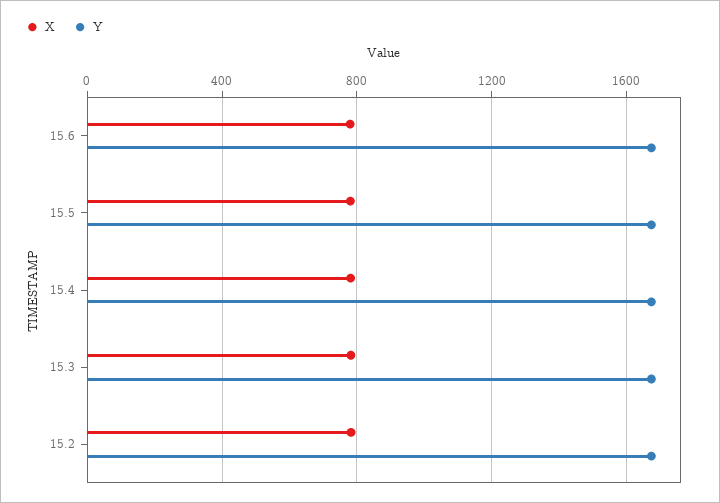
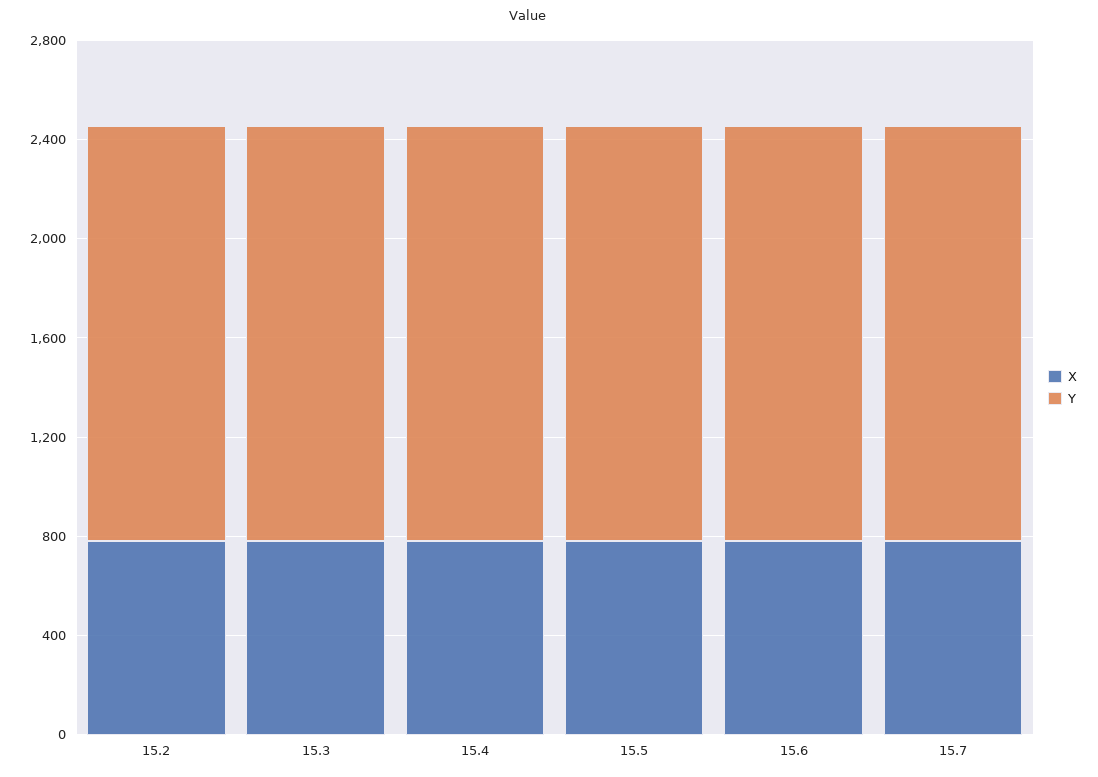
X, 15.7: none -> 800
Y, 15.7: none -> 1700

